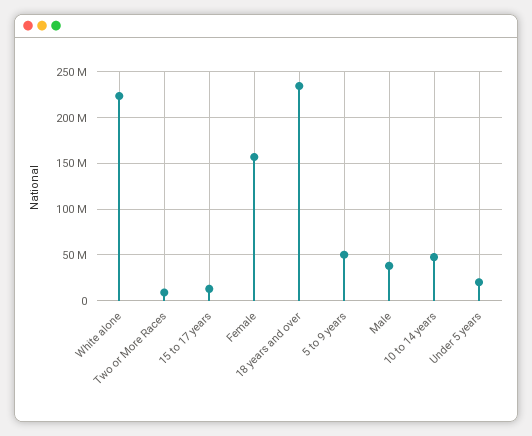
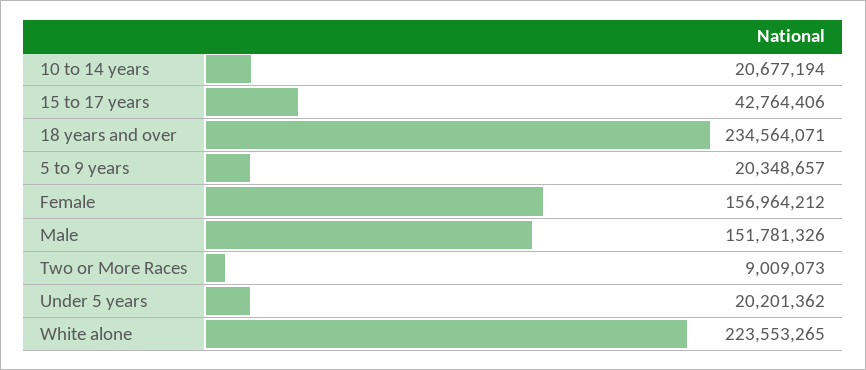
15 to 17 years: 10000000 -> 42764406
5 to 9 years: 50000000 -> 20348657
Male: 40000000 -> 151781326
10 to 14 years: 50000000 -> 20677194

